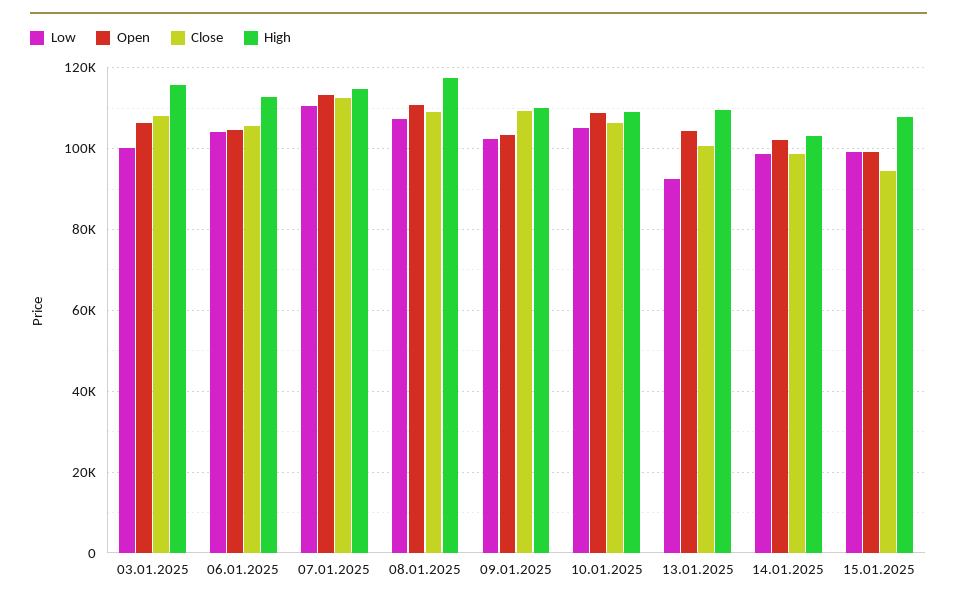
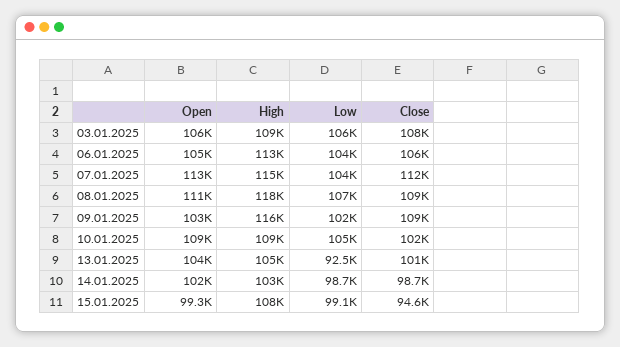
Low, 03.01.2025: 100000 -> 106000
High, 03.01.2025: 116000 -> 109000
Low, 07.01.2025: 110000 -> 104000
High, 09.01.2025: 110000 -> 116000
Close, 10.01.2025: 106000 -> 102000
High, 13.01.2025: 110000 -> 105000

